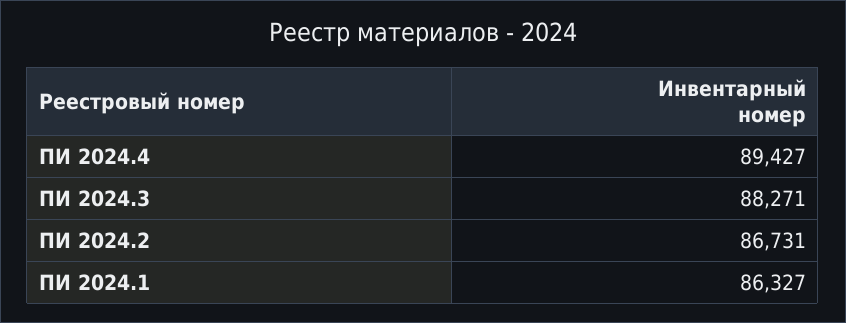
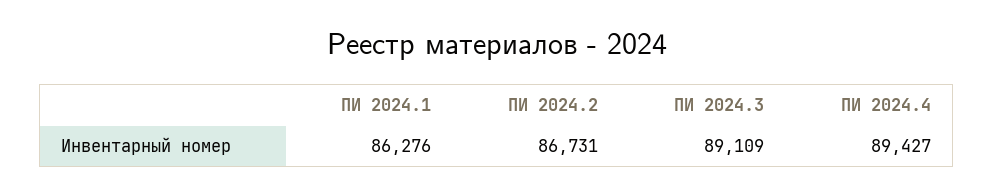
ПИ 2024.3: 88271 -> 89109
ПИ 2024.1: 86327 -> 86276

